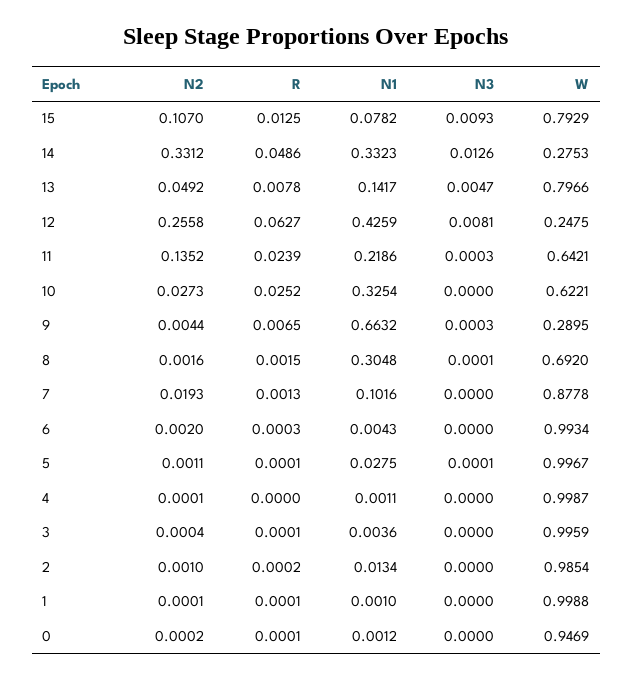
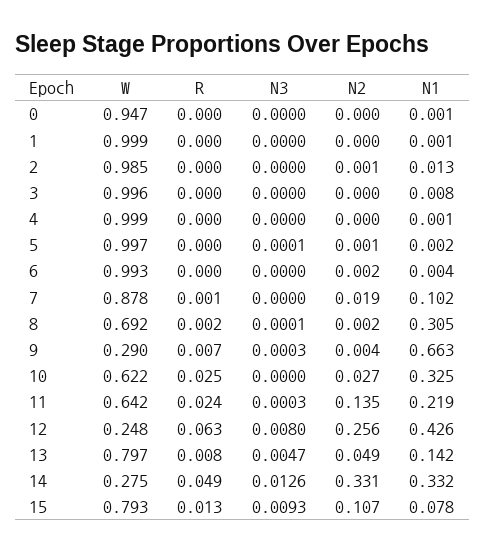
N3, 12: 0.0081 -> 0.008
N1, 5: 0.0275 -> 0.002
N1, 3: 0.0036 -> 0.008

